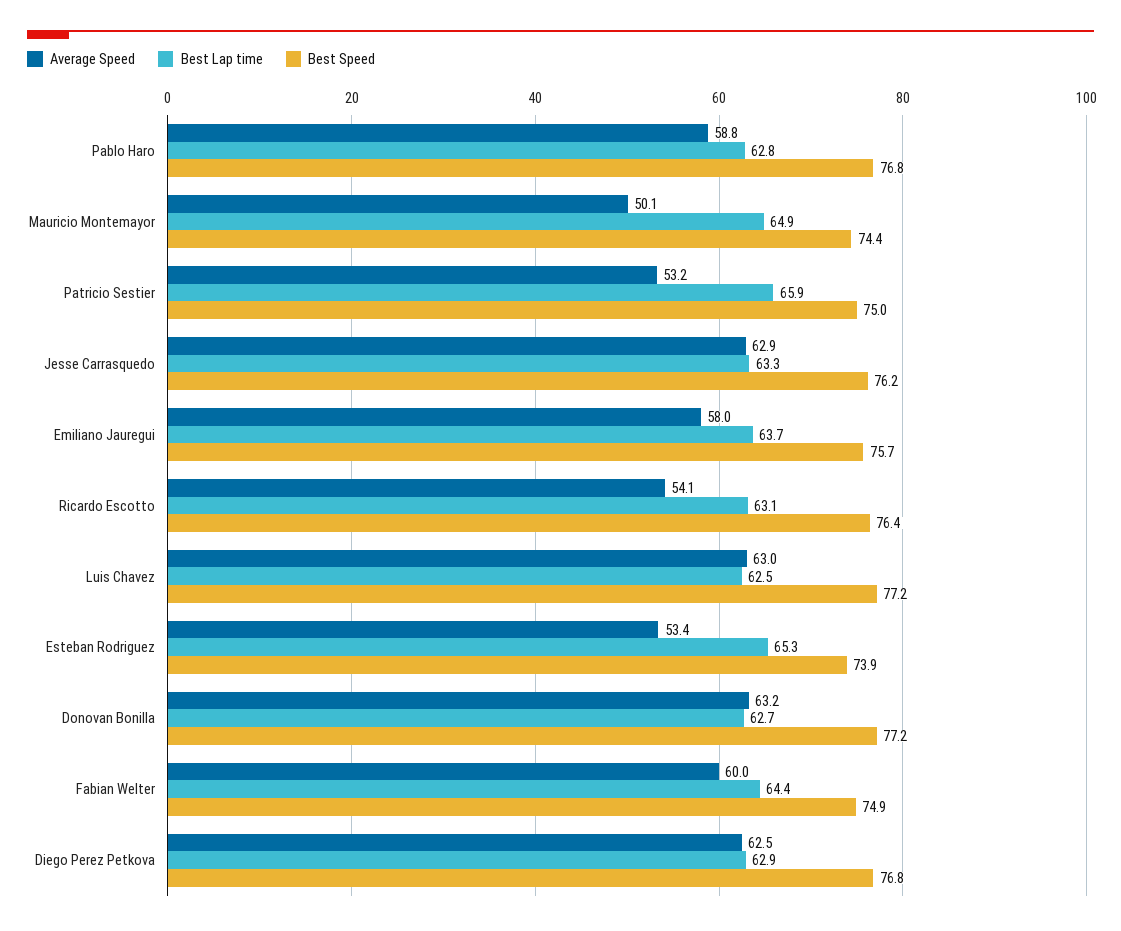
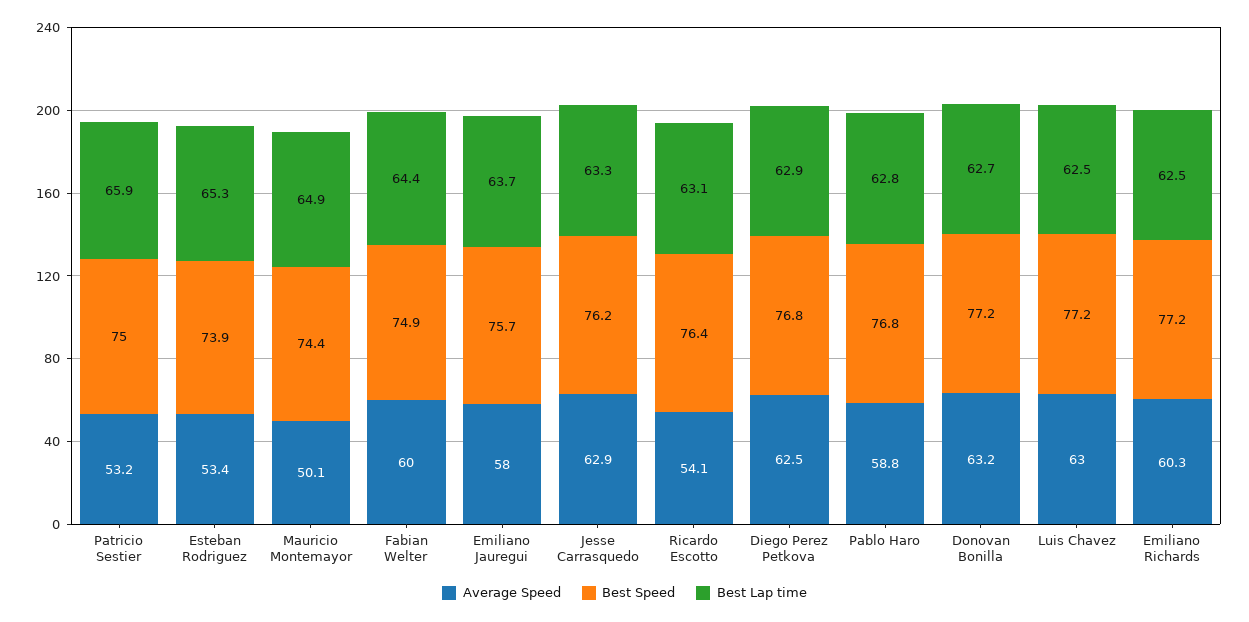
Average Speed, Emiliano Richards: none -> 60.3
Best Speed, Emiliano Richards: none -> 77.2
Best Lap time, Emiliano Richards: none -> 62.5

